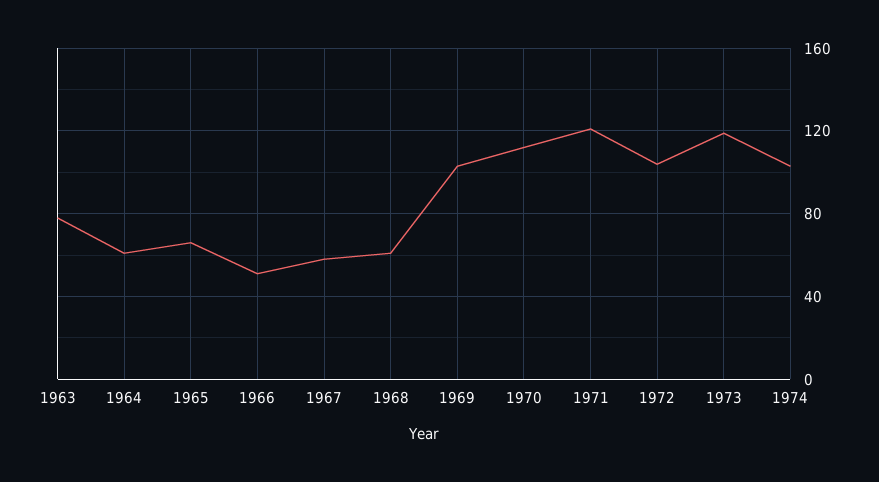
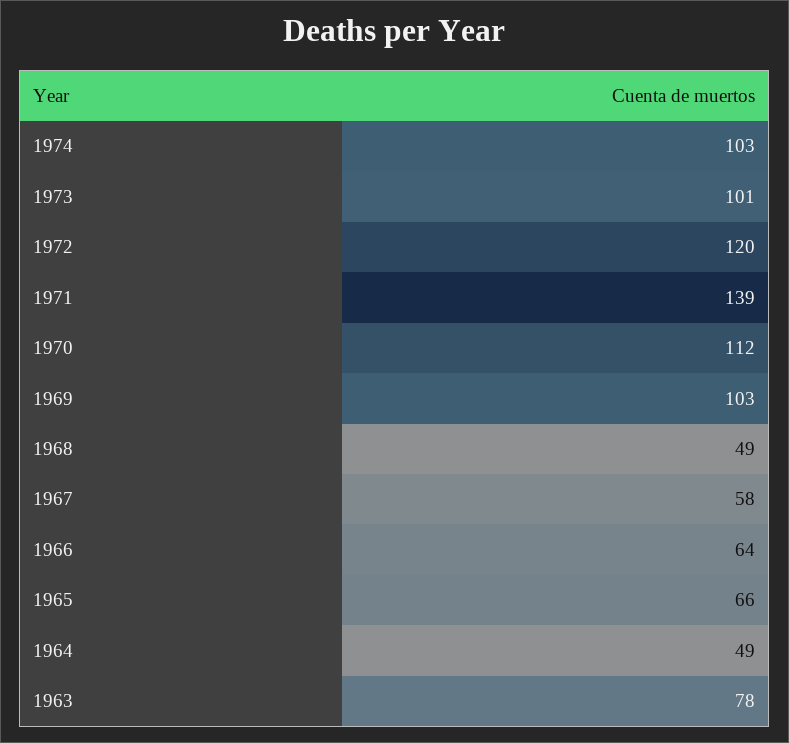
1964: 60 -> 49
1966: 50 -> 64
1968: 60 -> 49
1971: 120 -> 139
1972: 105 -> 120
1973: 120 -> 101

